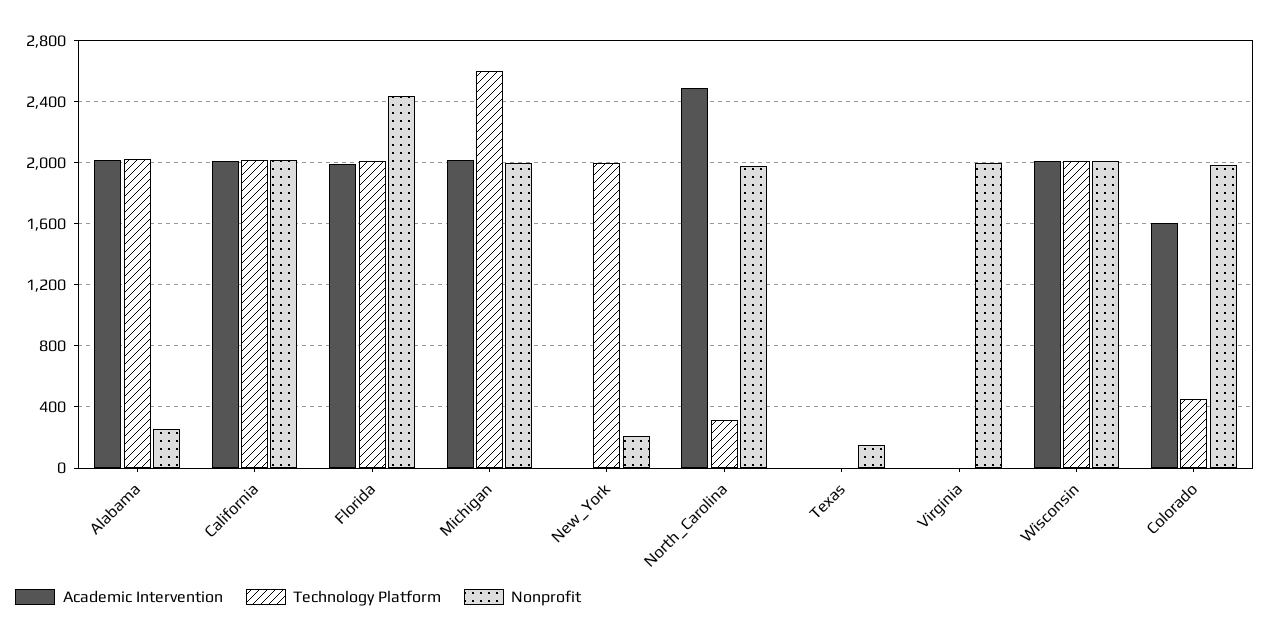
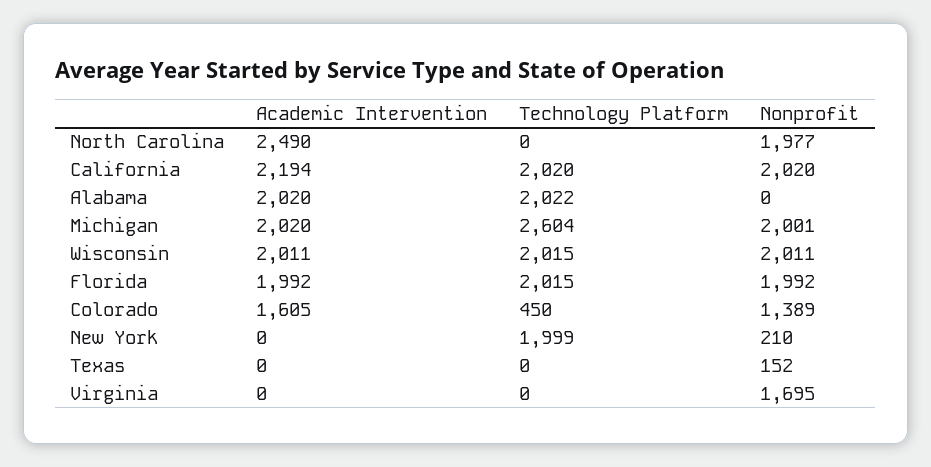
Nonprofit, Alabama: 250 -> 0
Academic Intervention, California: 2000 -> 2194
Nonprofit, Florida: 2450 -> 1992
Technology Platform, North_Carolina: 300 -> 0
Nonprofit, Virginia: 2000 -> 1695
Nonprofit, Colorado: 2000 -> 1389

